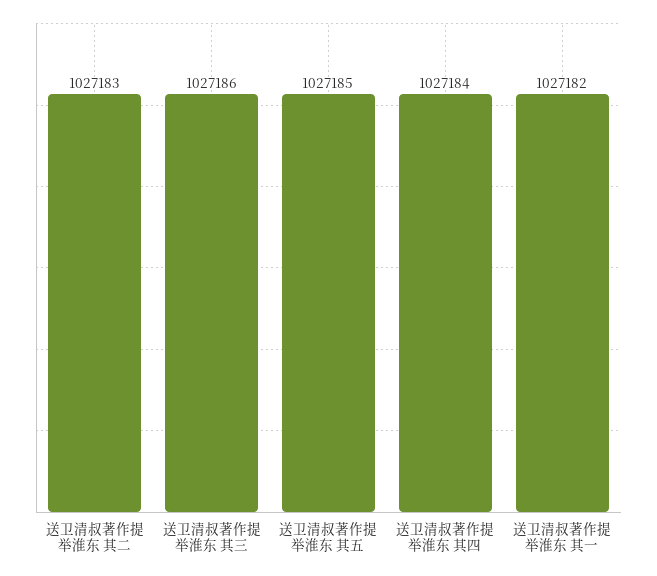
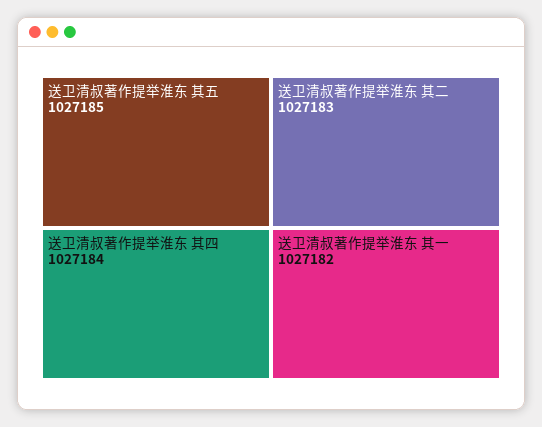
送卫清叔著作提举淮东 其三: 1027186 -> none

